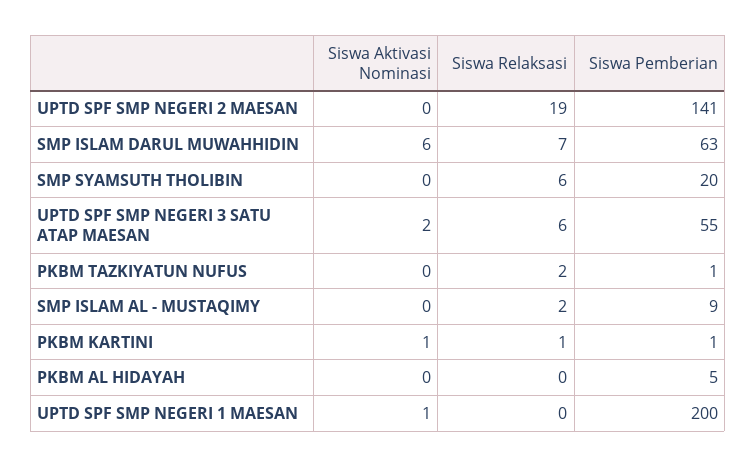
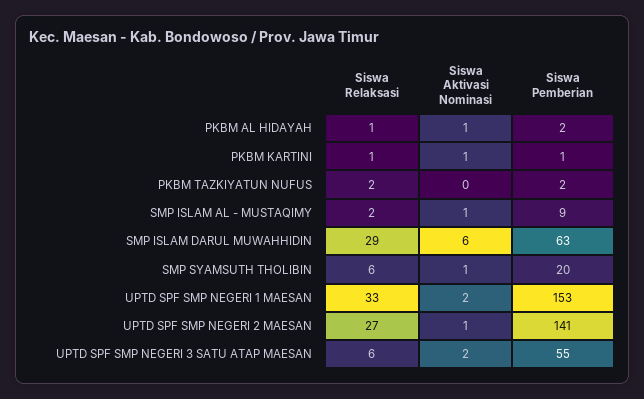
Siswa Aktivasi Nominasi, UPTD SPF SMP NEGERI 2 MAESAN: 0 -> 1
Siswa Relaksasi, UPTD SPF SMP NEGERI 2 MAESAN: 19 -> 27
Siswa Relaksasi, SMP ISLAM DARUL MUWAHHIDIN: 7 -> 29
Siswa Aktivasi Nominasi, SMP SYAMSUTH THOLIBIN: 0 -> 1
Siswa Pemberian, PKBM TAZKIYATUN NUFUS: 1 -> 2
Siswa Aktivasi Nominasi, SMP ISLAM AL - MUSTAQIMY: 0 -> 1
Siswa Aktivasi Nominasi, PKBM AL HIDAYAH: 0 -> 1
Siswa Relaksasi, PKBM AL HIDAYAH: 0 -> 1
Siswa Pemberian, PKBM AL HIDAYAH: 5 -> 2
Siswa Aktivasi Nominasi, UPTD SPF SMP NEGERI 1 MAESAN: 1 -> 2
Siswa Relaksasi, UPTD SPF SMP NEGERI 1 MAESAN: 0 -> 33
Siswa Pemberian, UPTD SPF SMP NEGERI 1 MAESAN: 200 -> 153

